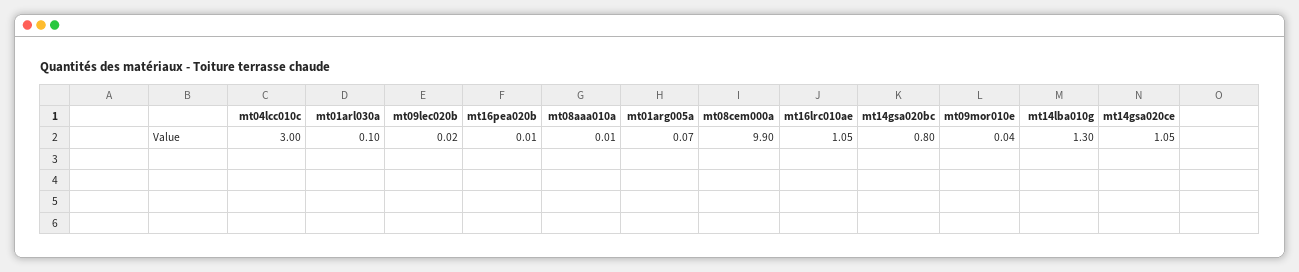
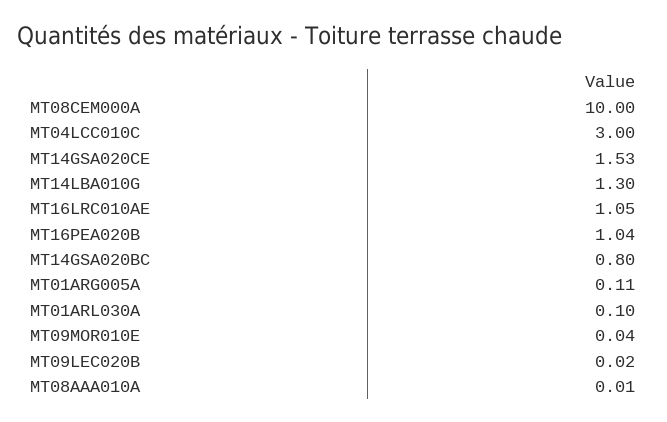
mt16pea020b: 0.01 -> 1.04
mt01arg005a: 0.07 -> 0.11
mt08cem000a: 9.9 -> 10
mt14gsa020ce: 1.05 -> 1.53

